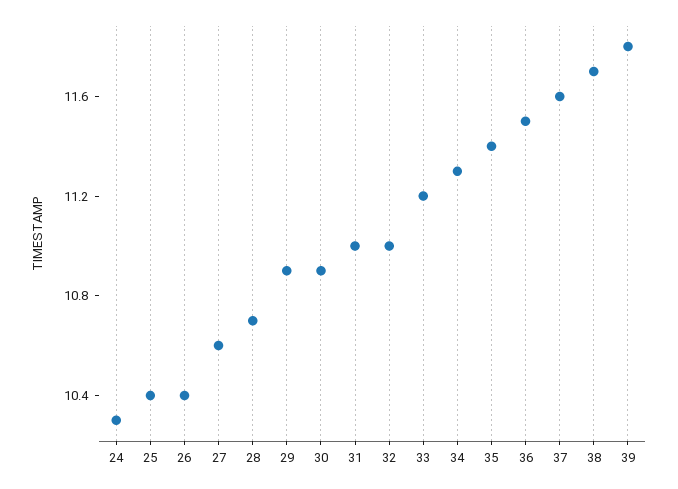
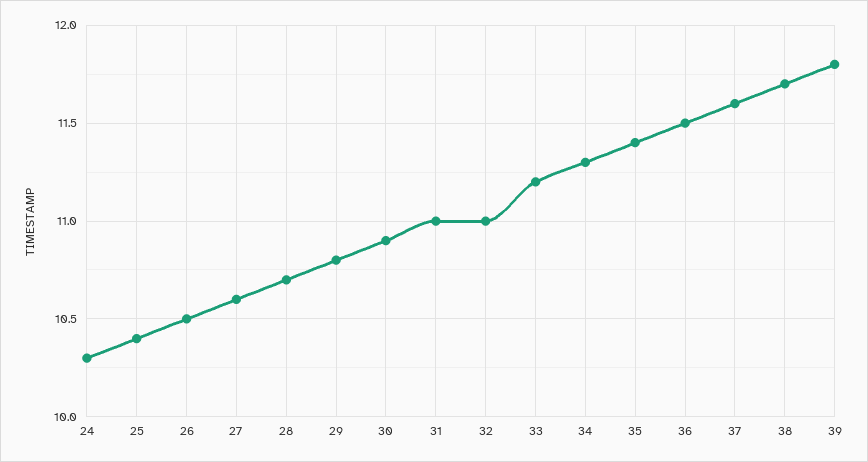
26: 10.4 -> 10.5
29: 10.9 -> 10.8

